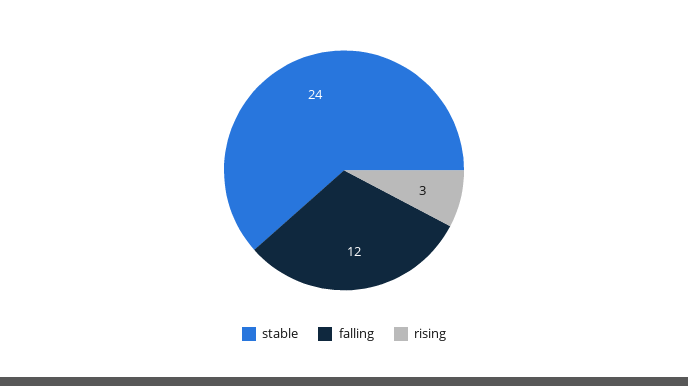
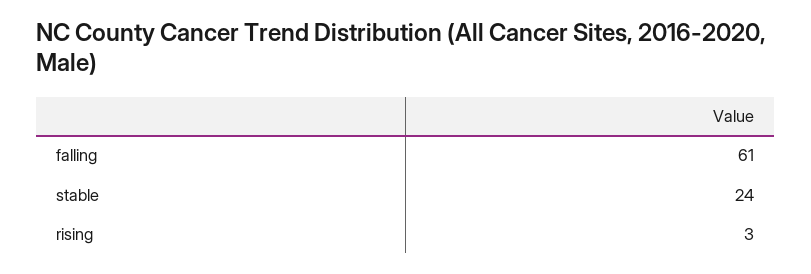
falling: 12 -> 61

